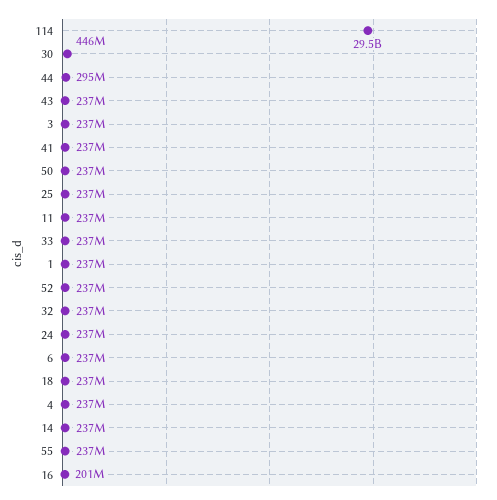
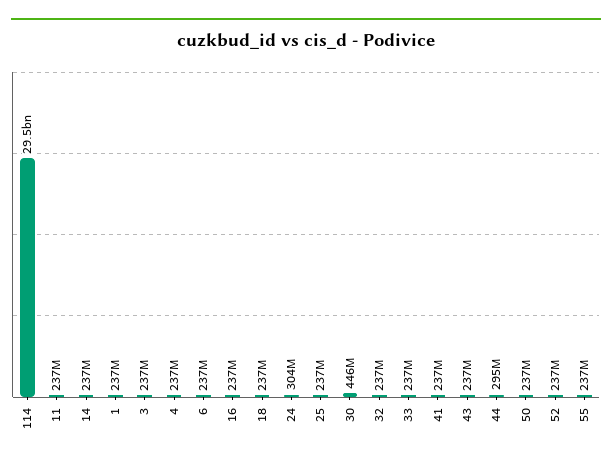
24: 237000000 -> 304000000
16: 201000000 -> 237000000

